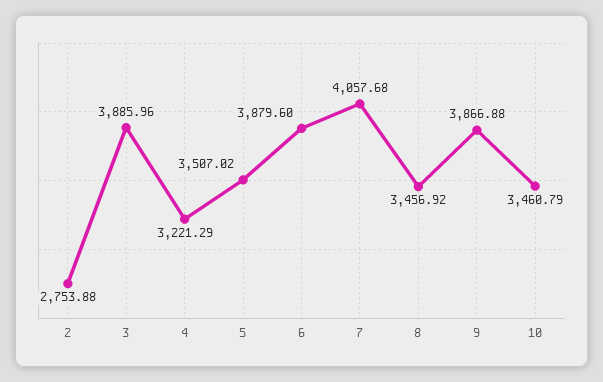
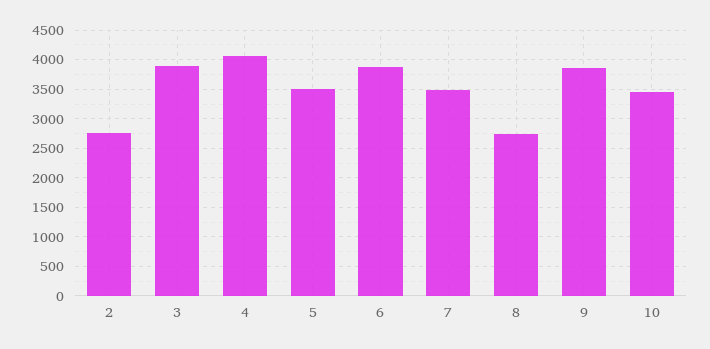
4: 3221.29 -> 4000
7: 4057.68 -> 3500
8: 3456.92 -> 2750

